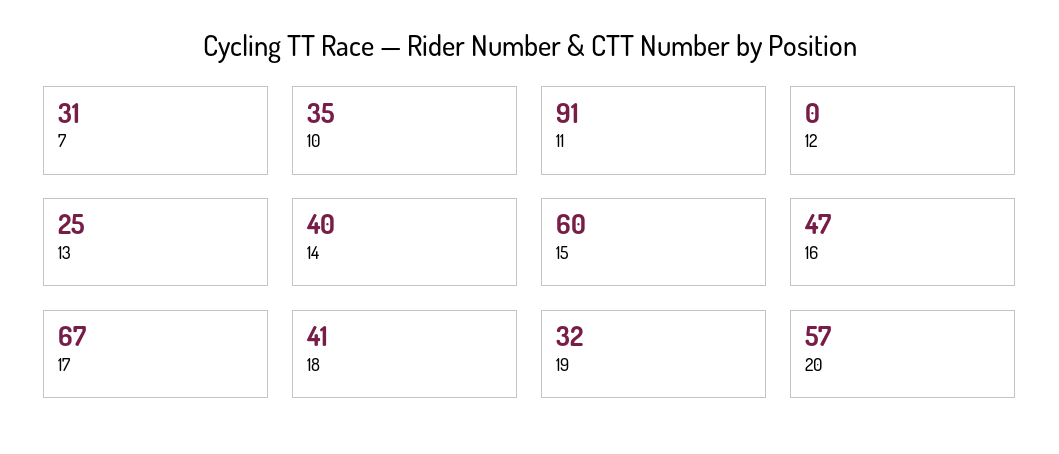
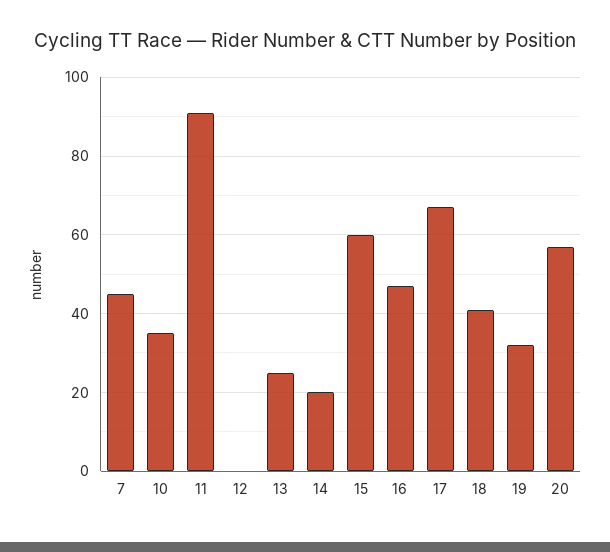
7: 31 -> 45
14: 40 -> 20

